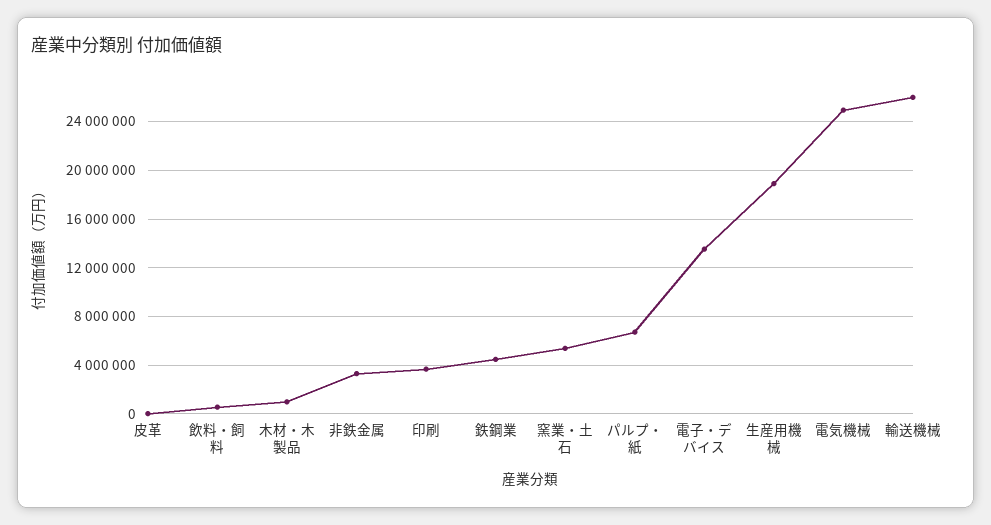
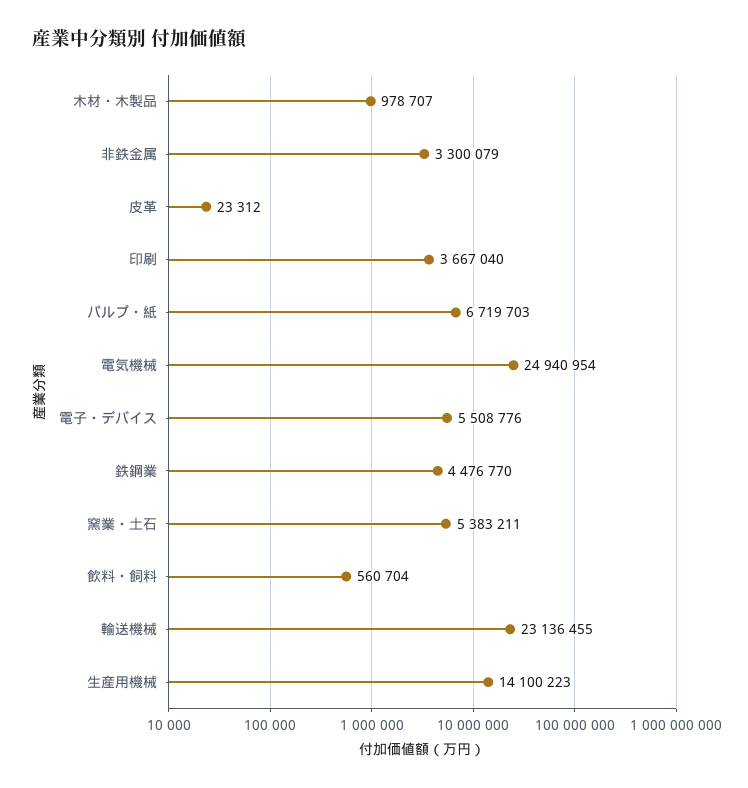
電子・デバイス: 13500000 -> 5508776
生産用機械: 19000000 -> 14100223
輸送機械: 26000000 -> 23136455

